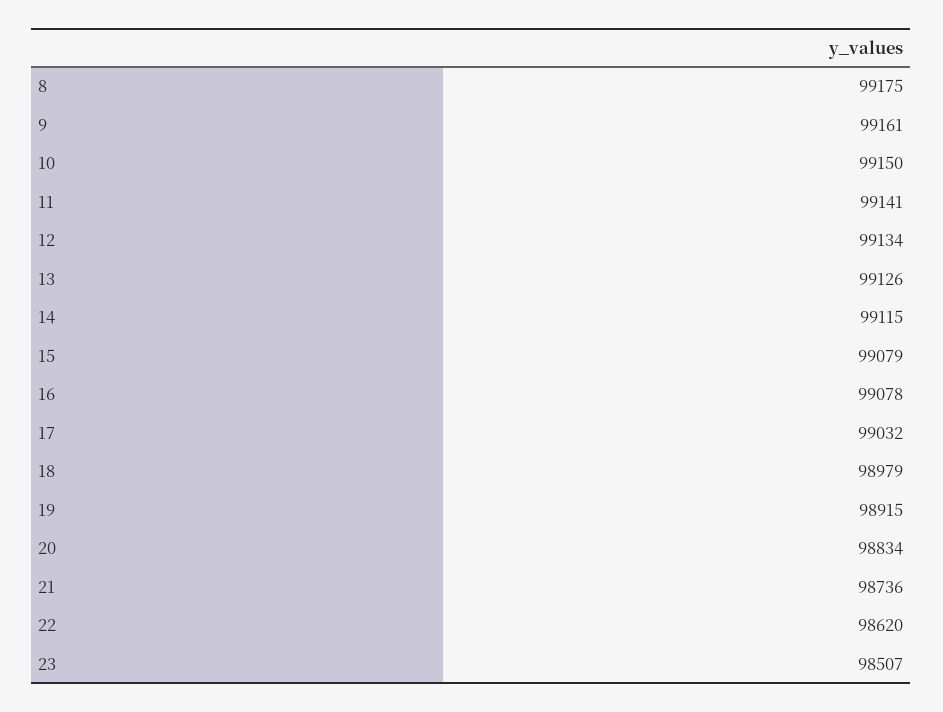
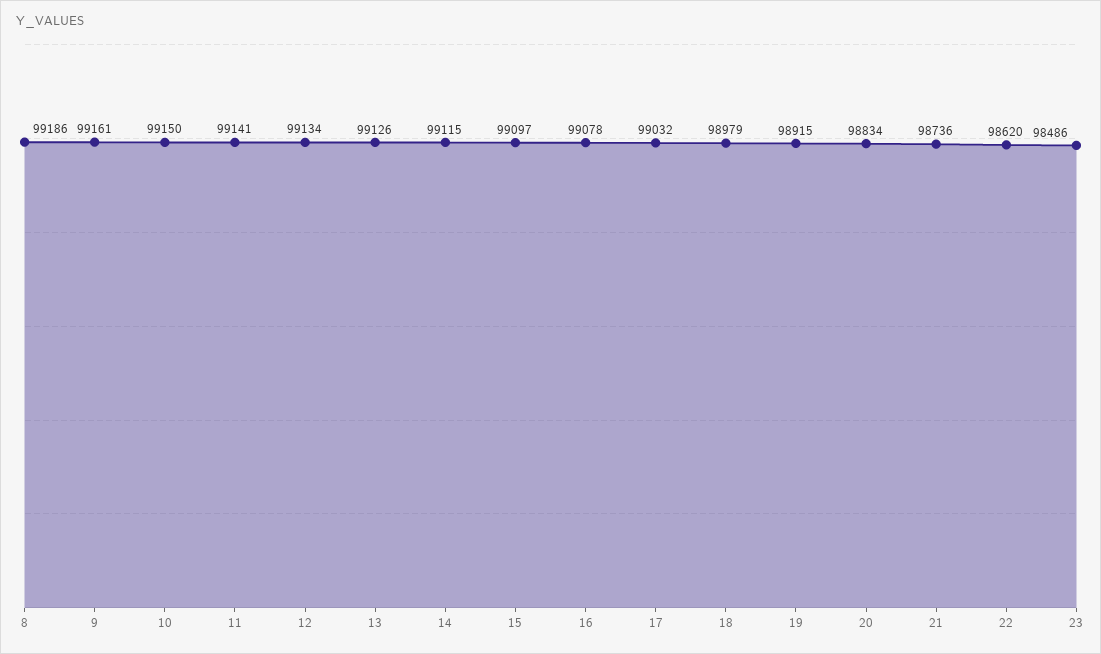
8: 99175 -> 99186
15: 99079 -> 99097
23: 98507 -> 98486

